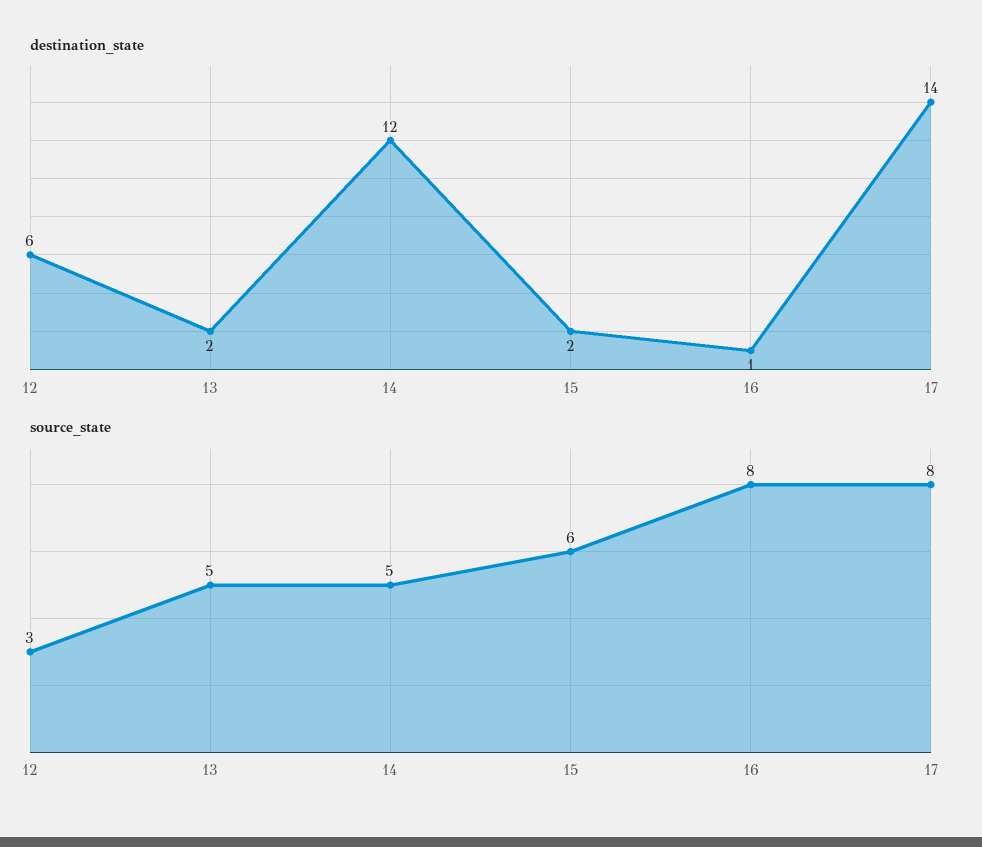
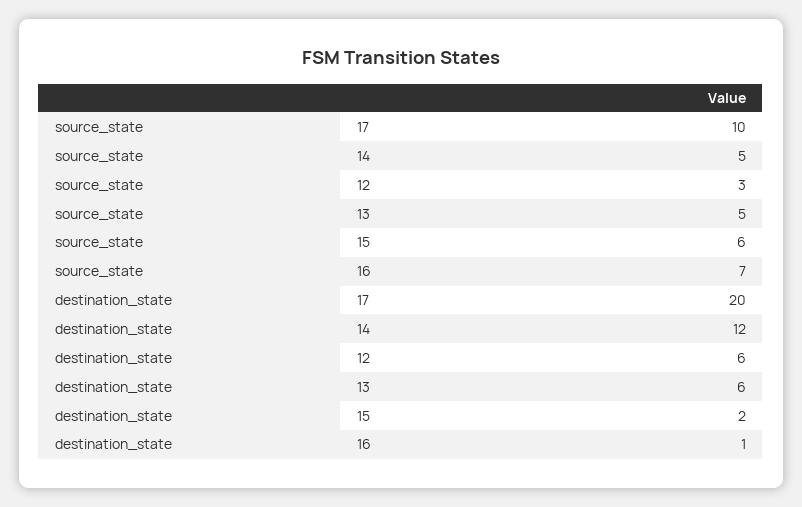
destination_state, 13: 2 -> 6
destination_state, 17: 14 -> 20
source_state, 16: 8 -> 7
source_state, 17: 8 -> 10

